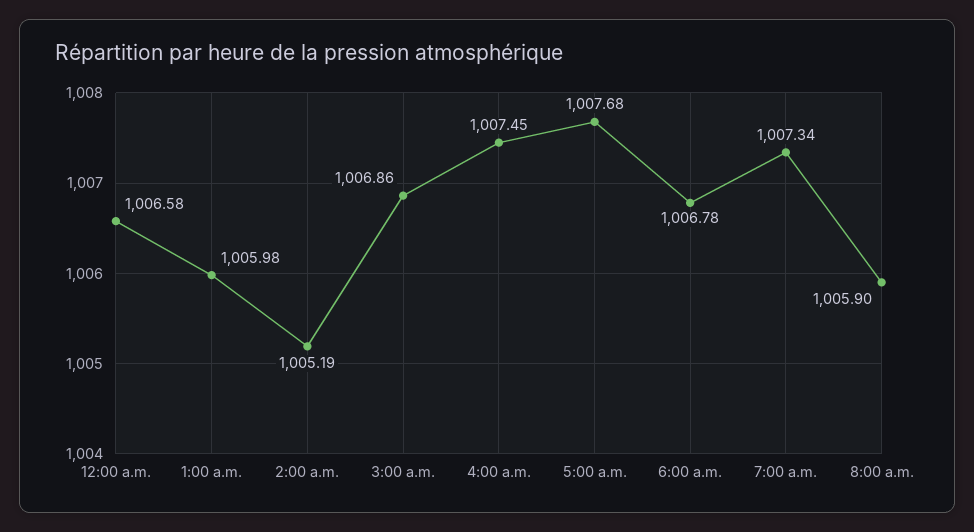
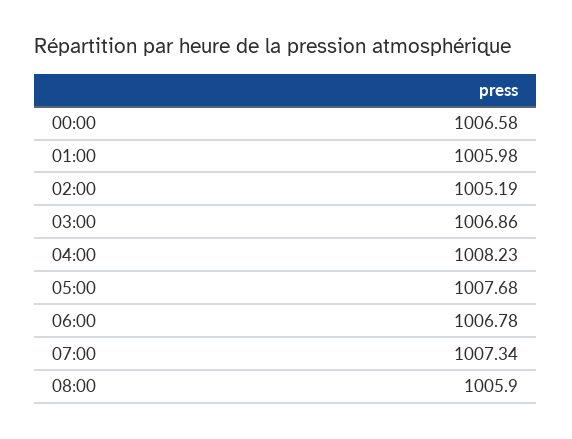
4:00 a.m.: 1007.45 -> 1008.23

